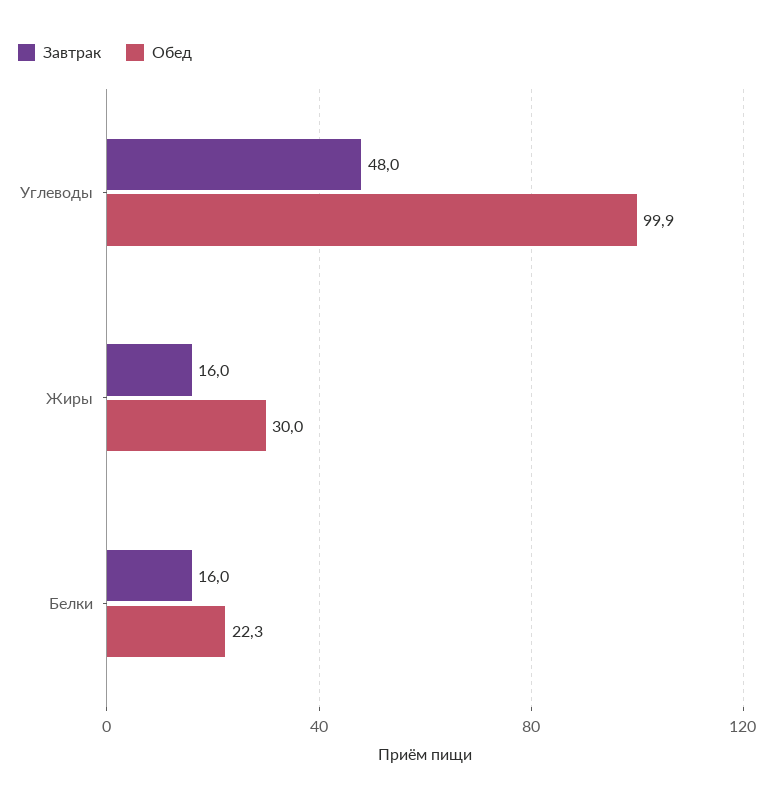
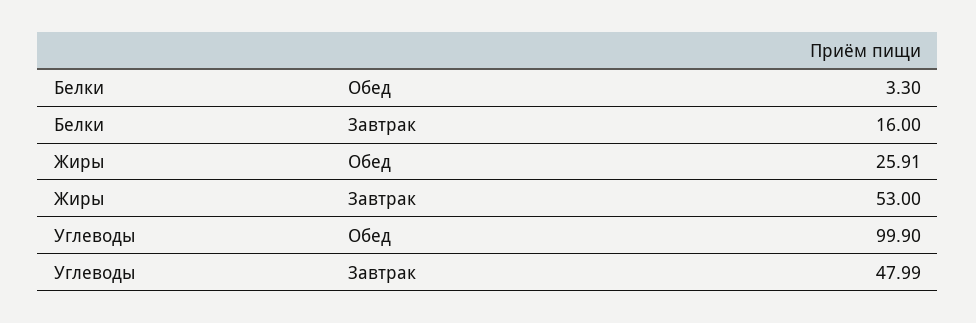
Завтрак, Жиры: 16 -> 53
Обед, Жиры: 30 -> 25.91
Обед, Белки: 22.3 -> 3.3

